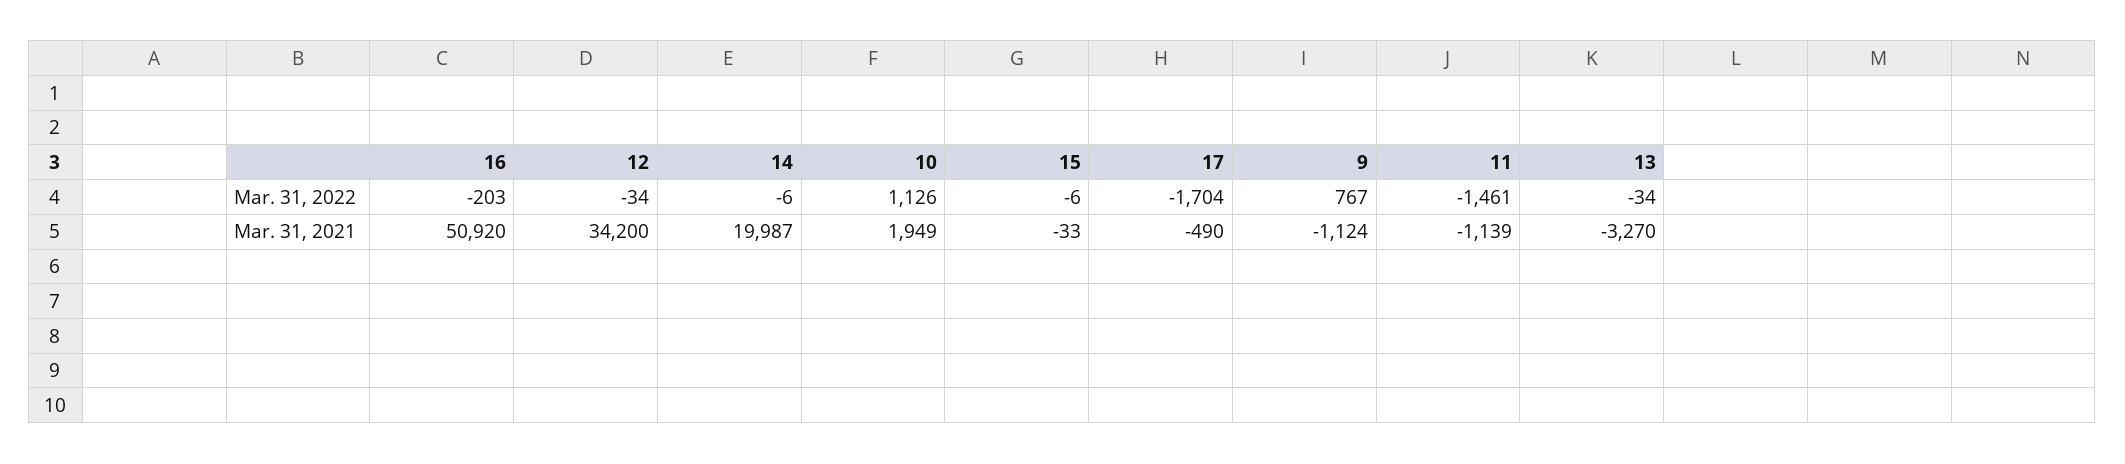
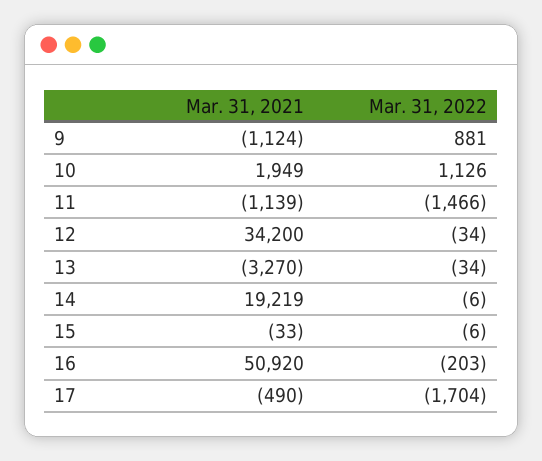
9, Mar. 31, 2022: 767 -> 881
11, Mar. 31, 2022: -1461 -> -1466
14, Mar. 31, 2021: 19987 -> 19219

